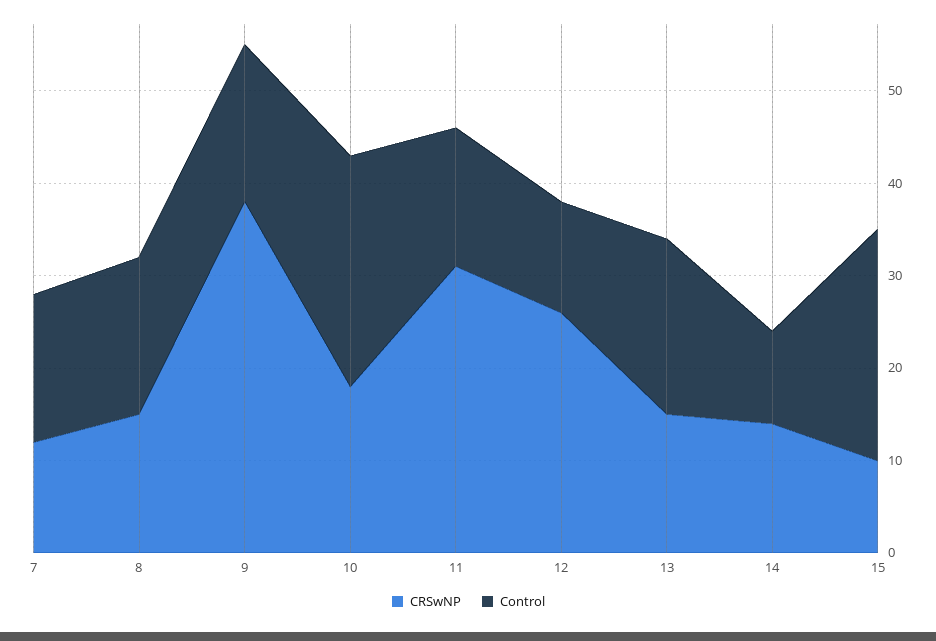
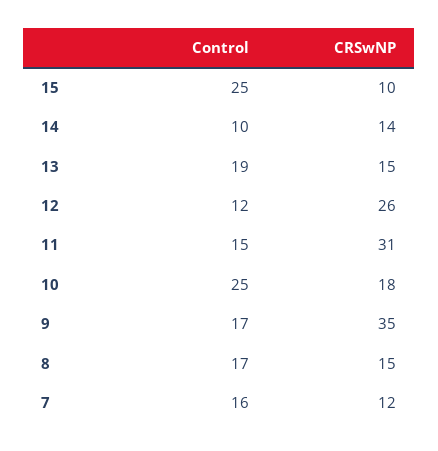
CRSwNP, 9: 38 -> 35

